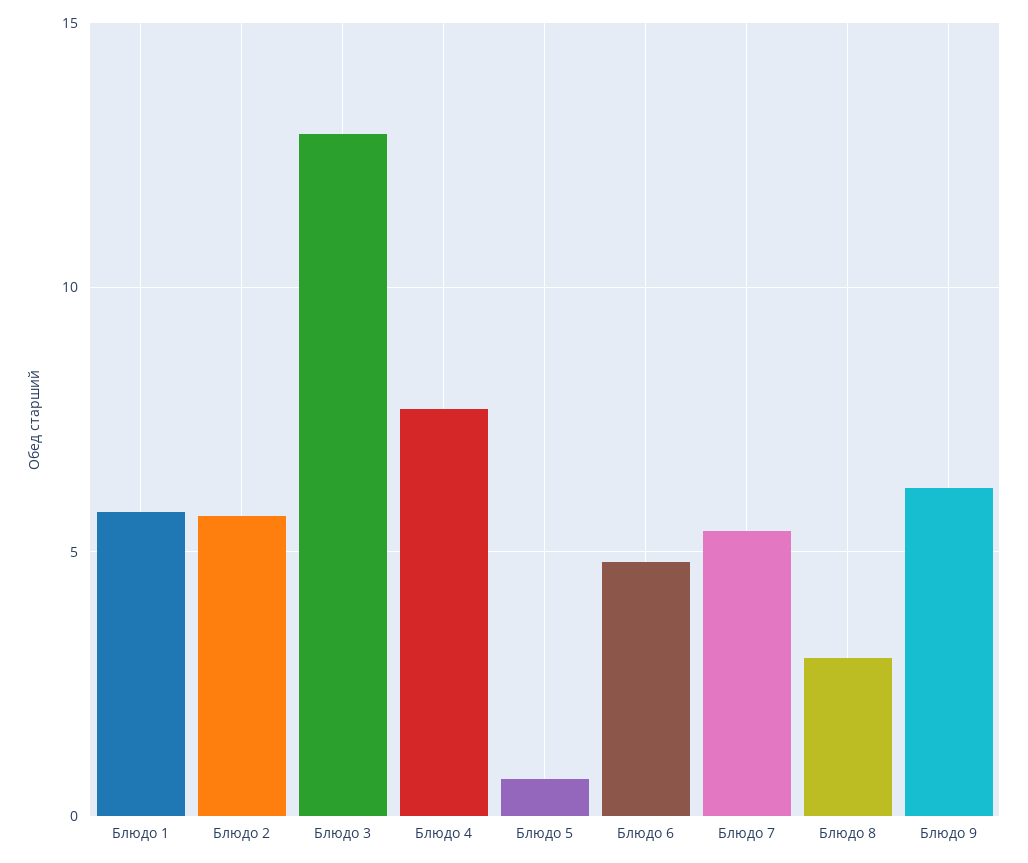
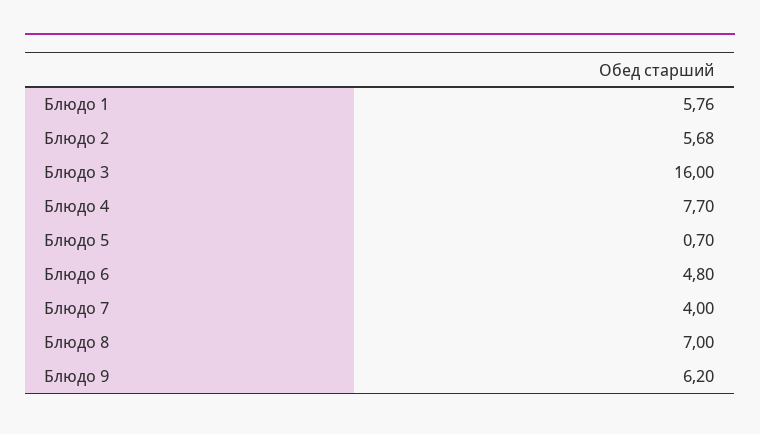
Блюдо 3: 13 -> 16
Блюдо 7: 5.5 -> 4
Блюдо 8: 3 -> 7

